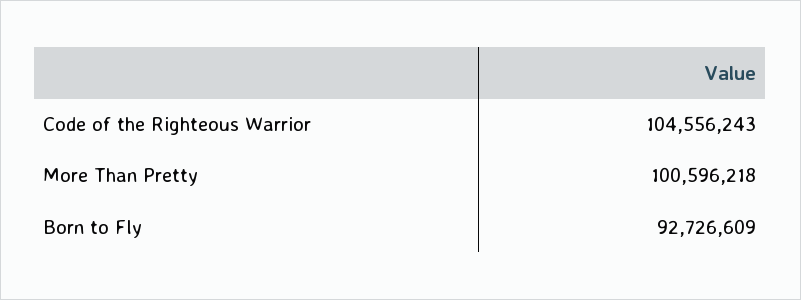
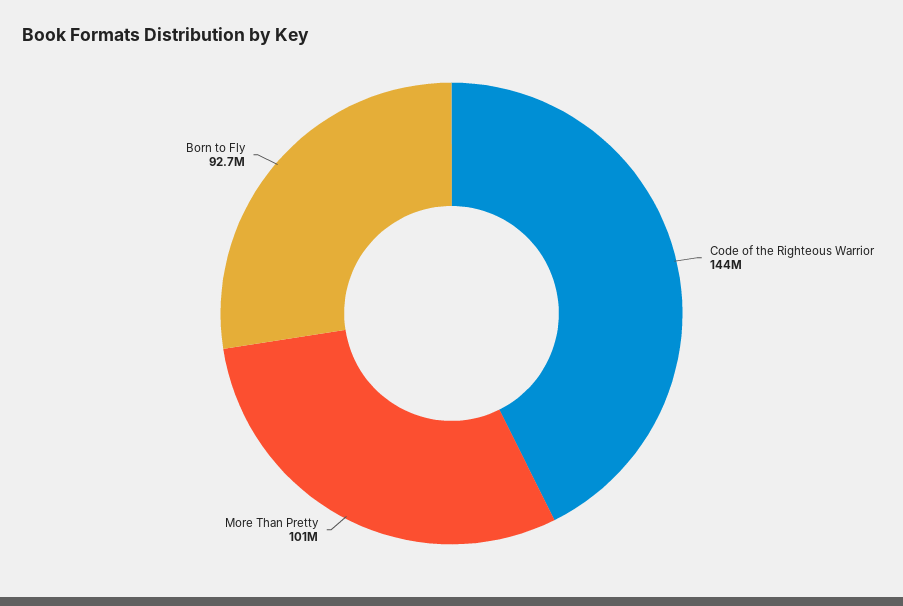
Code of the Righteous Warrior: 104556243 -> 144000000

